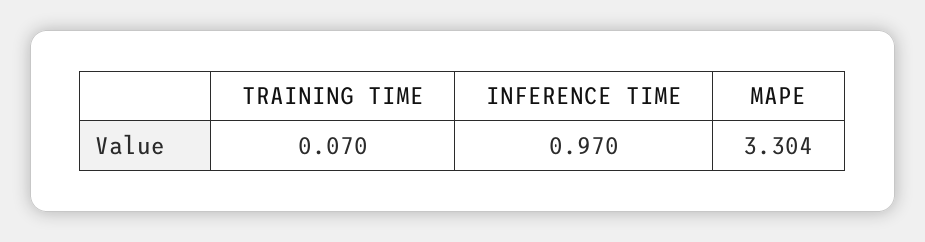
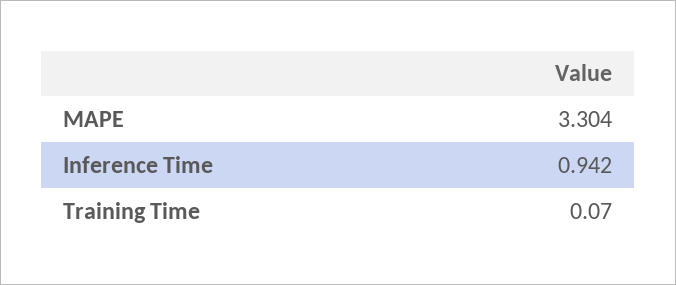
INFERENCE TIME: 0.97 -> 0.942

